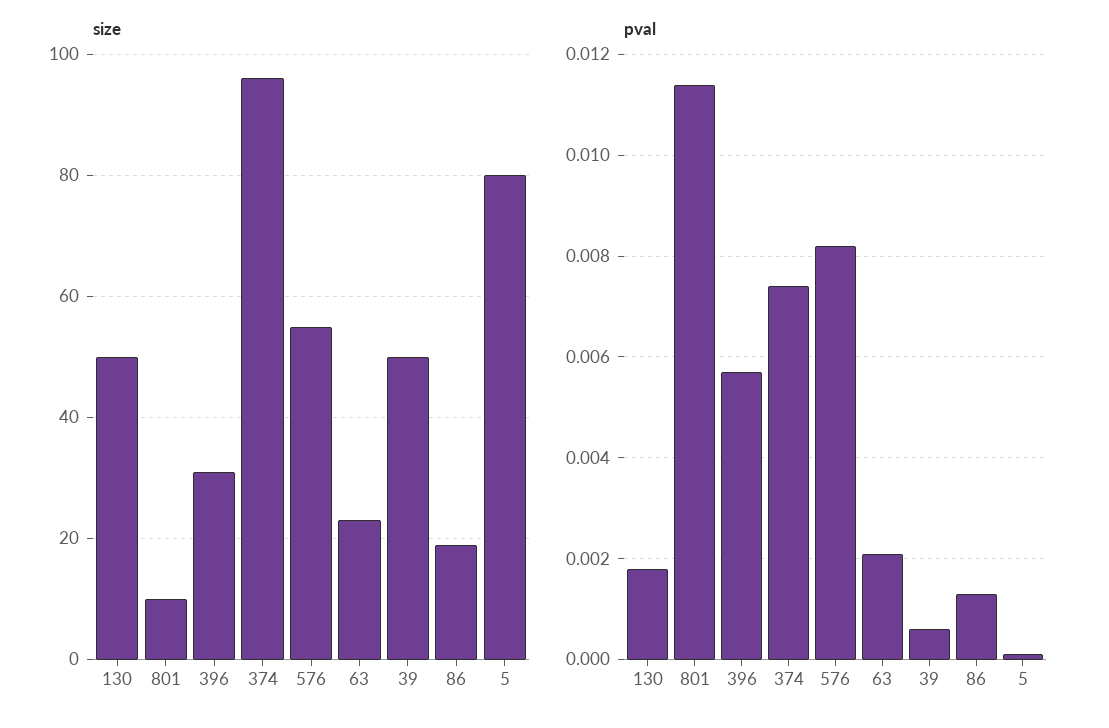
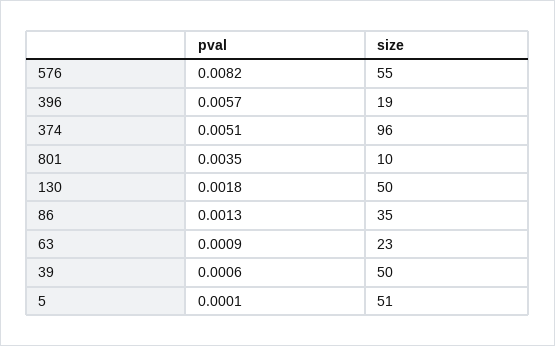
size, 396: 30 -> 19
size, 86: 20 -> 35
size, 5: 80 -> 51
pval, 801: 0.0115 -> 0.0035
pval, 374: 0.0075 -> 0.0051
pval, 63: 0.002 -> 0.0009

